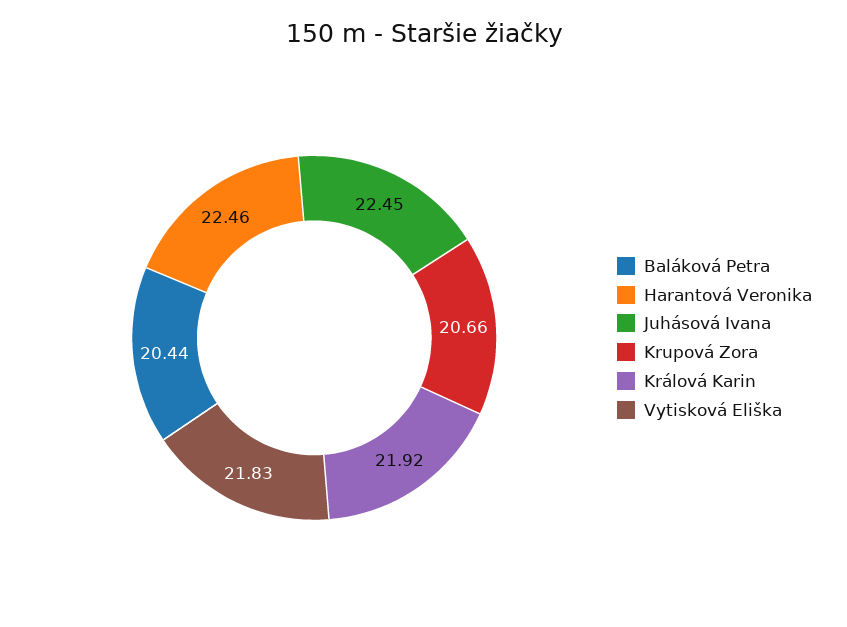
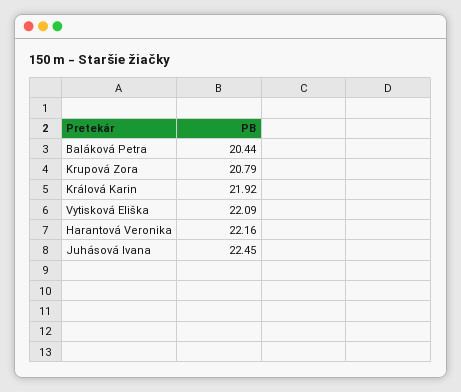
Harantová Veronika: 22.46 -> 22.16
Krupová Zora: 20.66 -> 20.79
Vytisková Eliška: 21.83 -> 22.09

